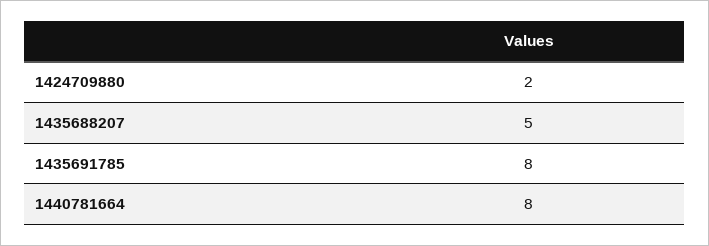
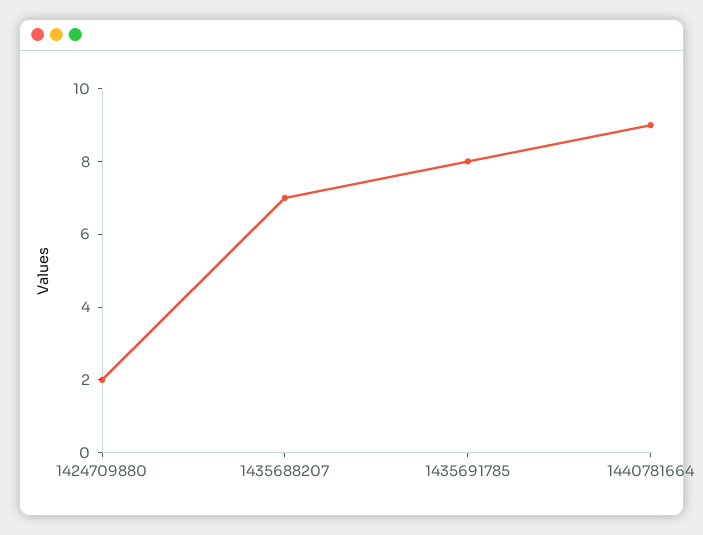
1435688207: 5 -> 7
1440781664: 8 -> 9

